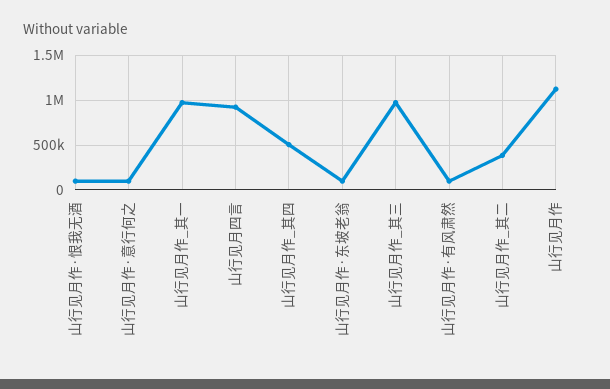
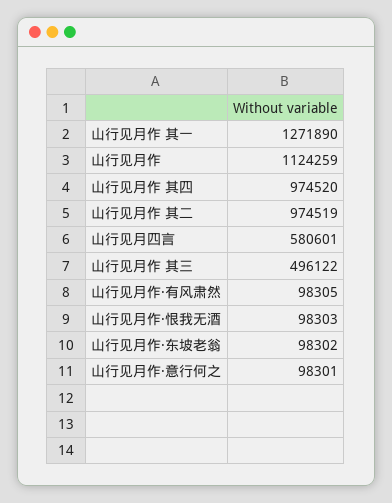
山行见月作_其一: 1000000 -> 1271890
山行见月四言: 900000 -> 580601
山行见月作_其四: 500000 -> 974520
山行见月作_其三: 1000000 -> 496122
山行见月作_其二: 400000 -> 974519

